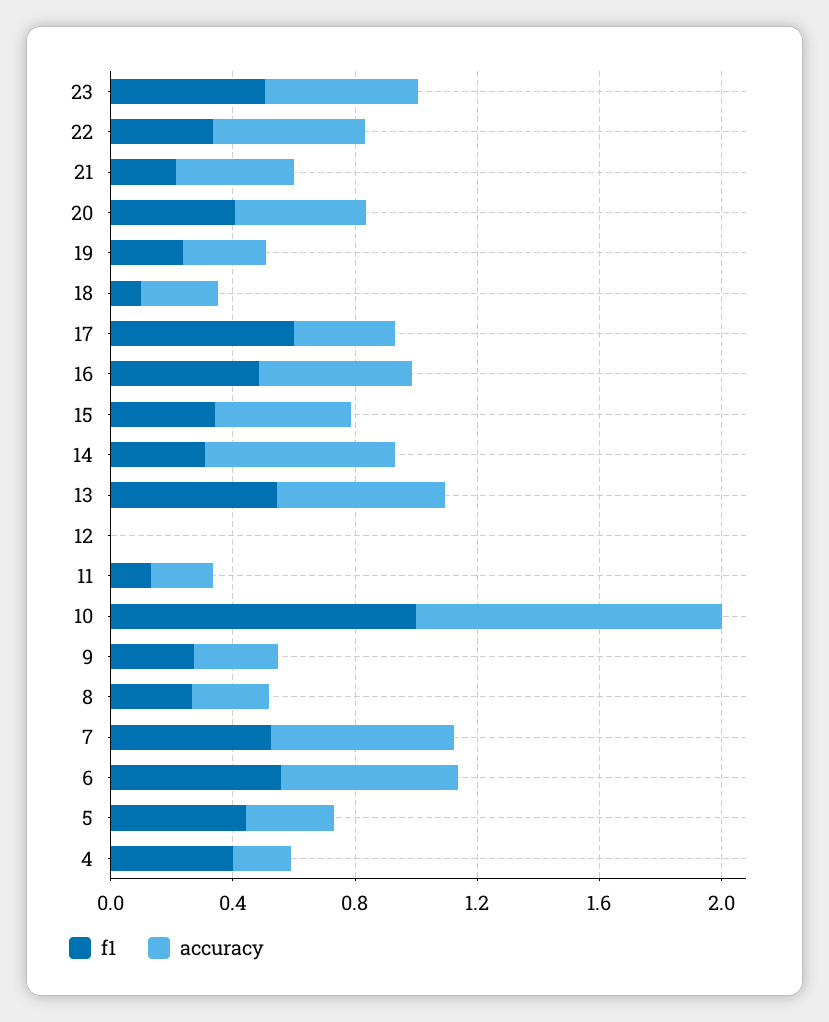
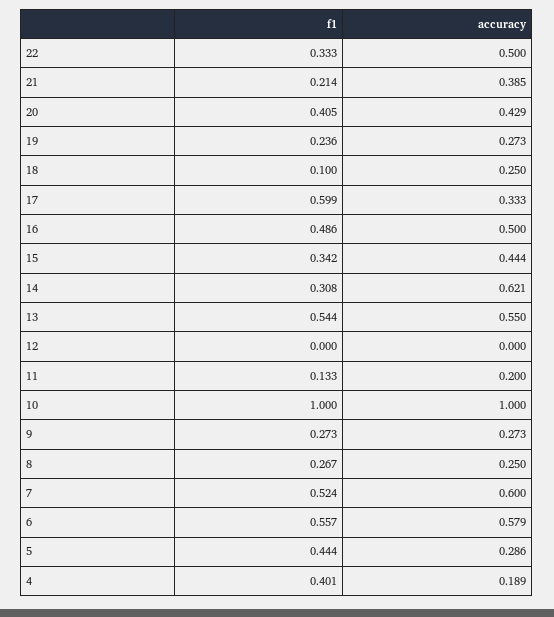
f1, 23: 0.5 -> none
accuracy, 23: 0.5 -> none

